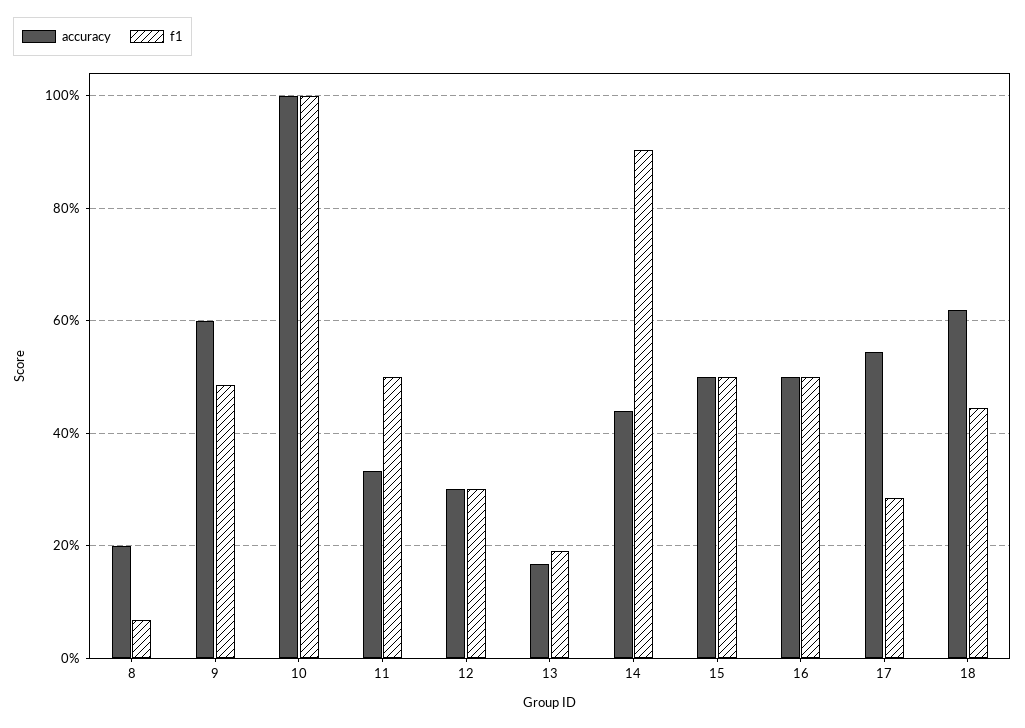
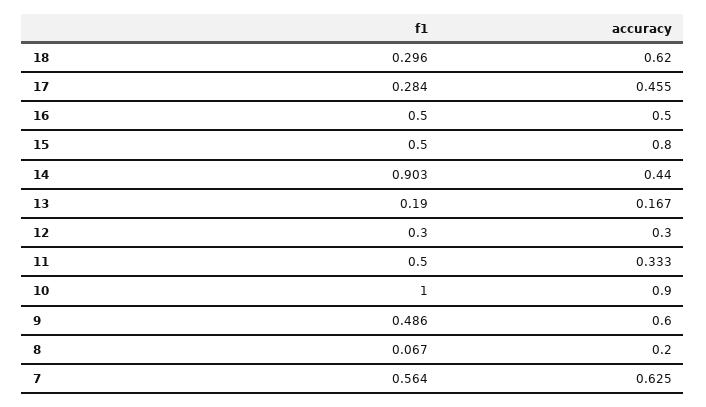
accuracy, 10: 1 -> 0.9
accuracy, 15: 0.5 -> 0.8
accuracy, 17: 0.54 -> 0.455
f1, 18: 0.44 -> 0.296
f1, 7: none -> 0.564
accuracy, 7: none -> 0.625

